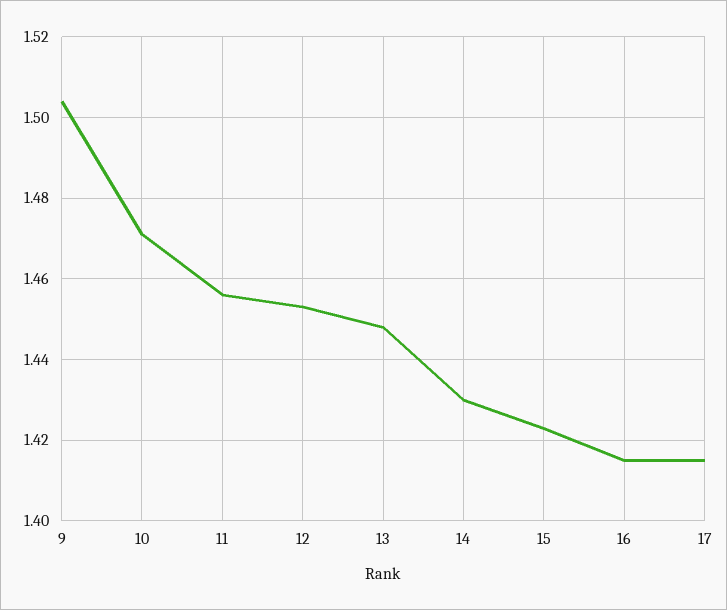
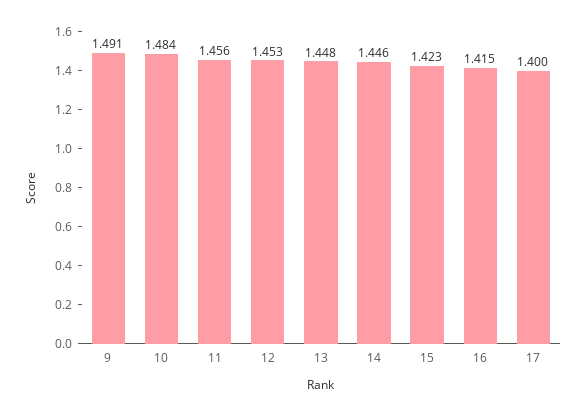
9: 1.505 -> 1.491
10: 1.47 -> 1.484
14: 1.43 -> 1.446
17: 1.415 -> 1.4

